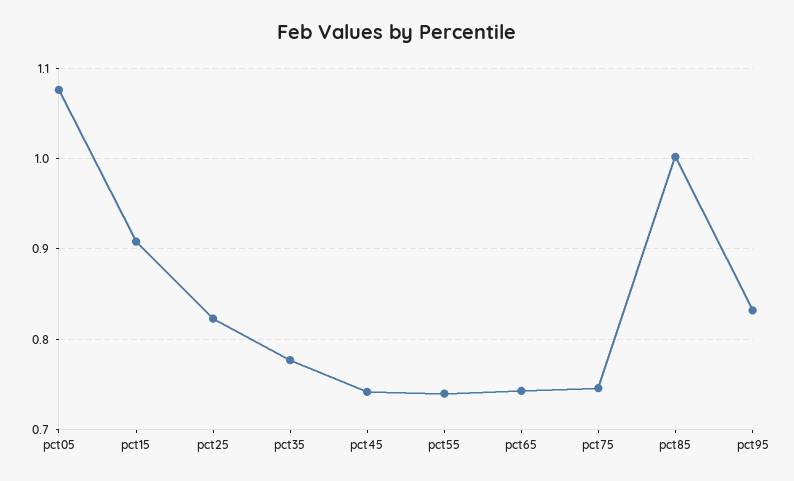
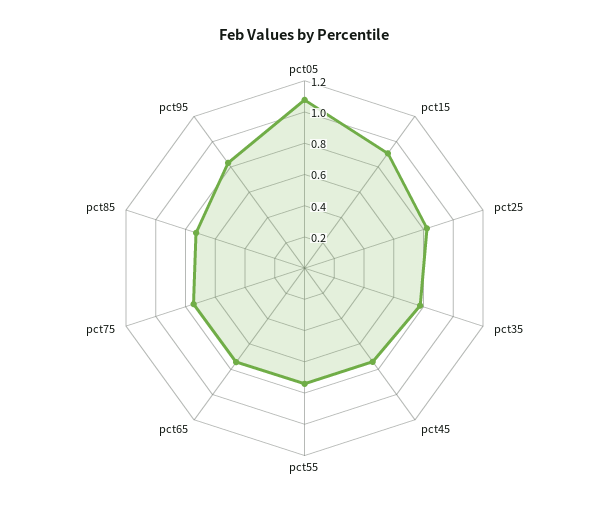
pct85: 1 -> 0.7

